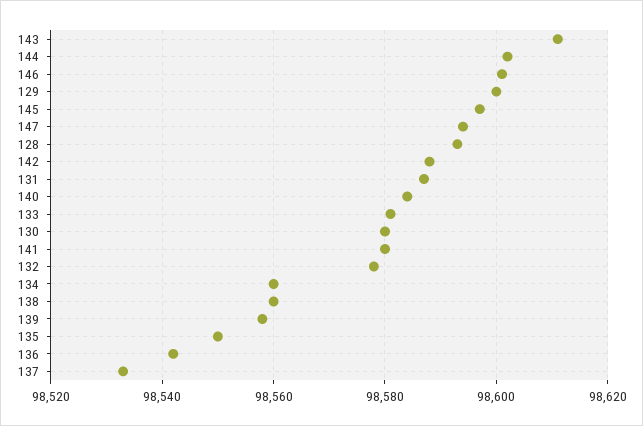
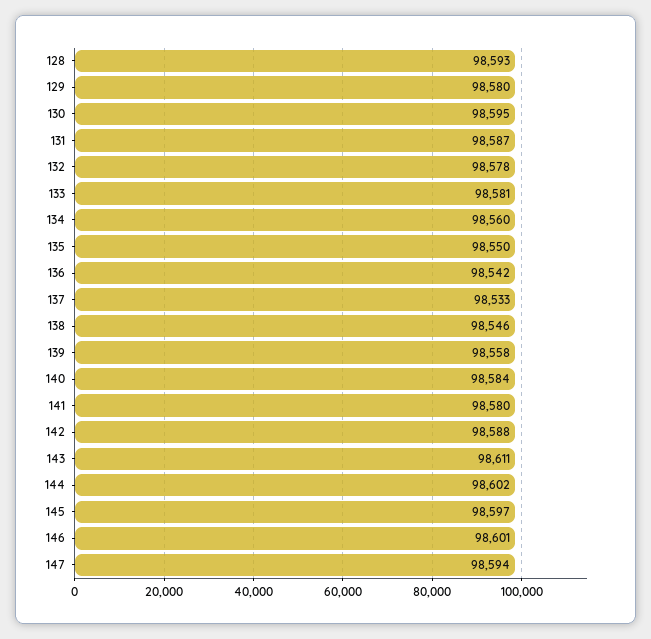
129: 98600 -> 98580
130: 98580 -> 98595
138: 98560 -> 98546

